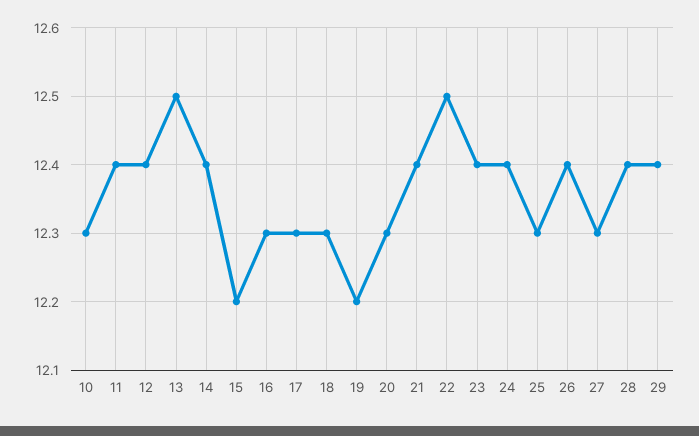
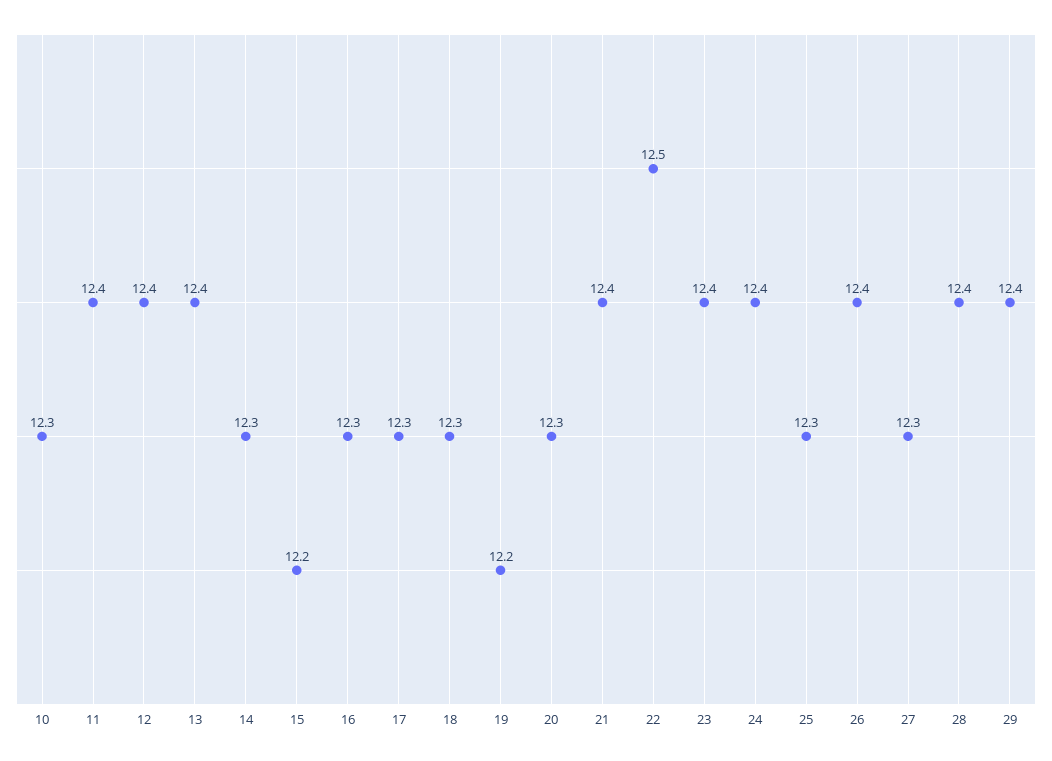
13: 12.5 -> 12.4
14: 12.4 -> 12.3

